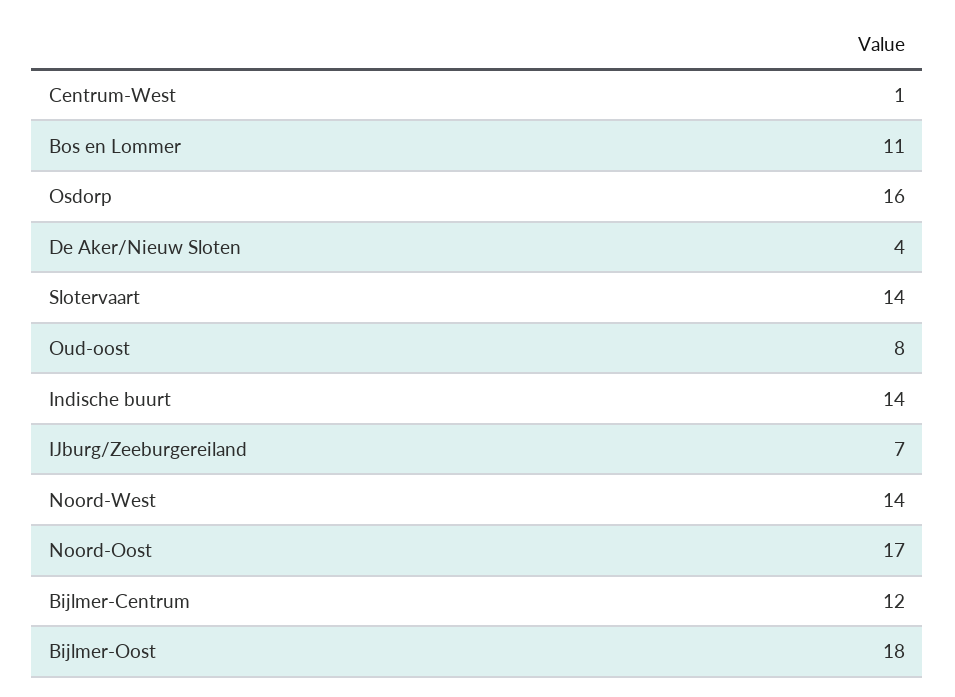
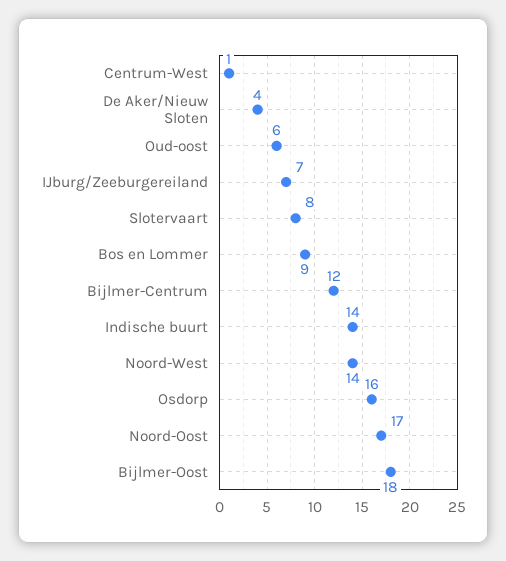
Bos en Lommer: 11 -> 9
Slotervaart: 14 -> 8
Oud-oost: 8 -> 6

